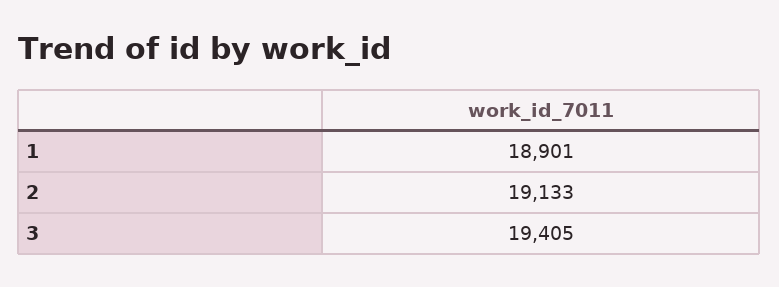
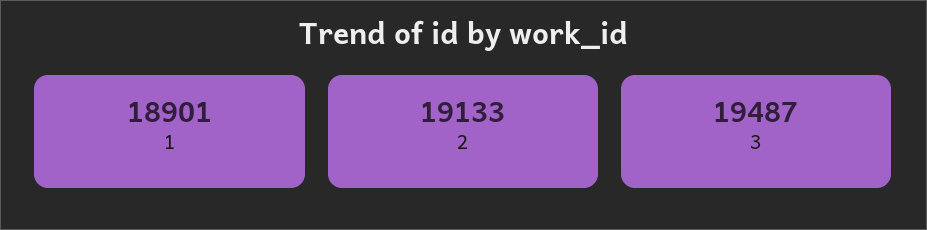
3: 19405 -> 19487

